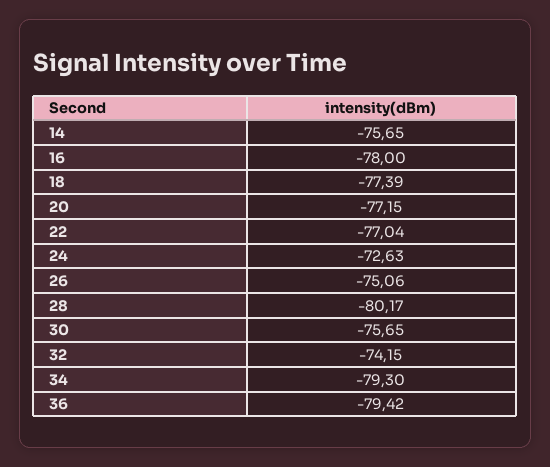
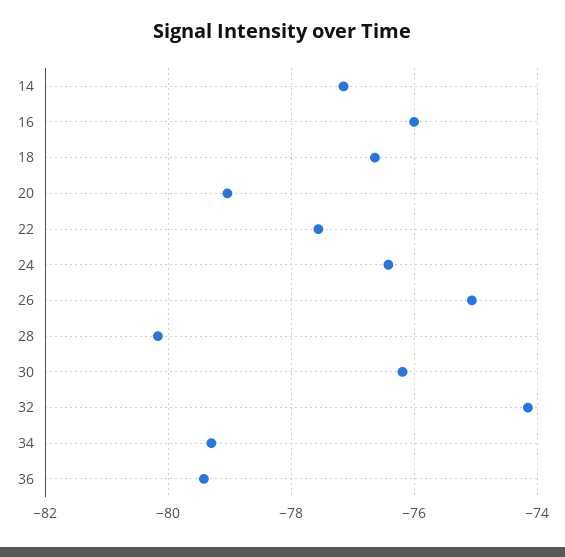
14: -75.65 -> -77.2
16: -78 -> -76
18: -77.39 -> -76.6
20: -77.15 -> -79
22: -77.04 -> -77.6
24: -72.63 -> -76.4
30: -75.65 -> -76.2

